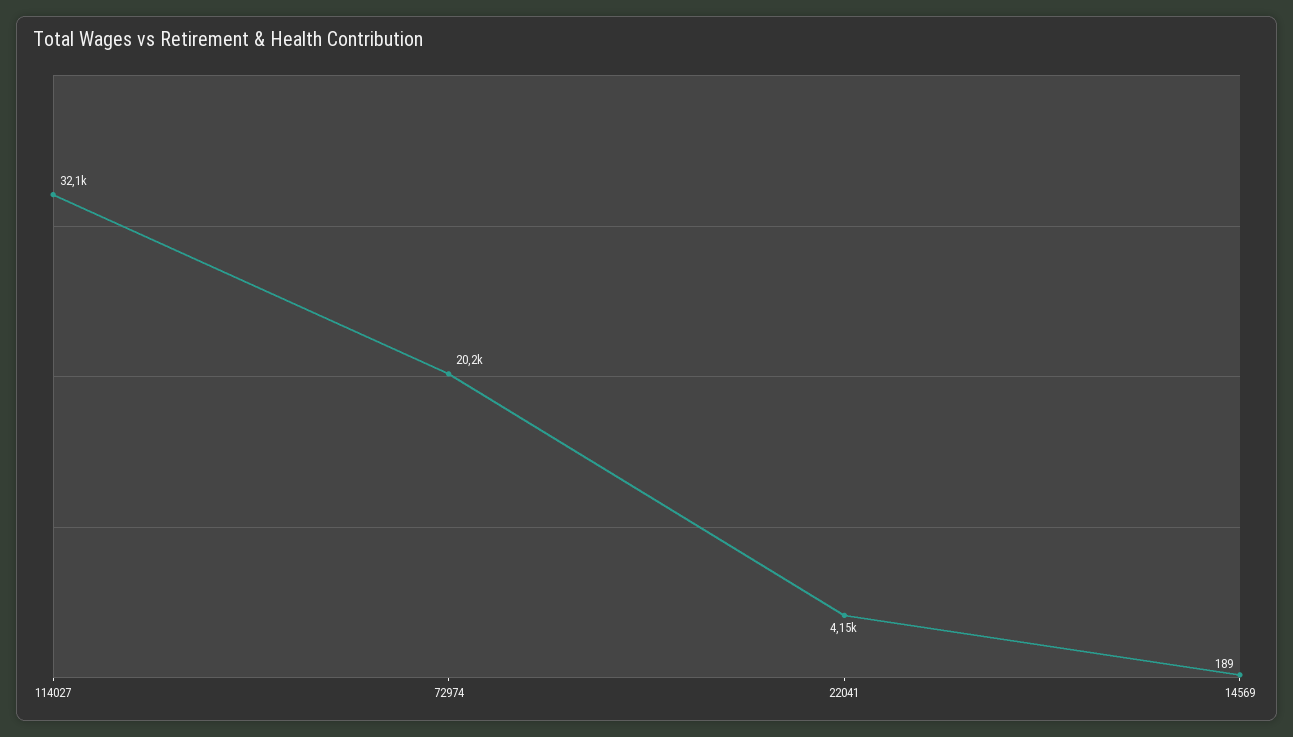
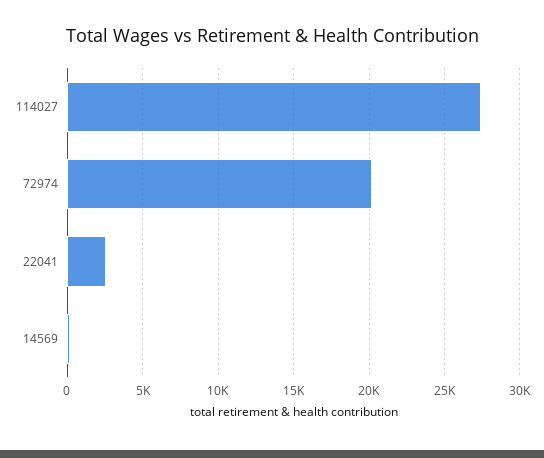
114027: 32100 -> 27500
22041: 4150 -> 2500

